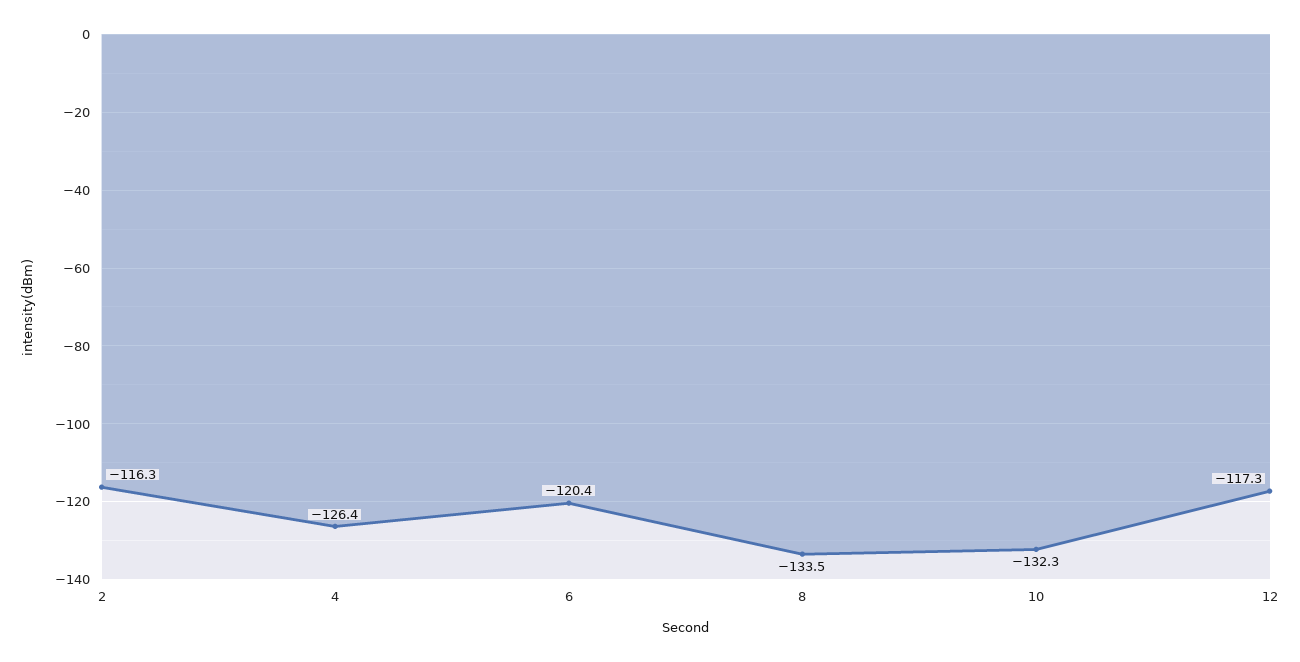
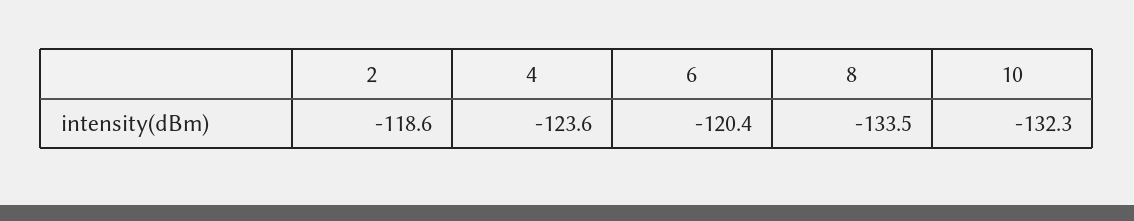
2: -116.3 -> -118.6
4: -126.4 -> -123.6
12: -117.3 -> none

